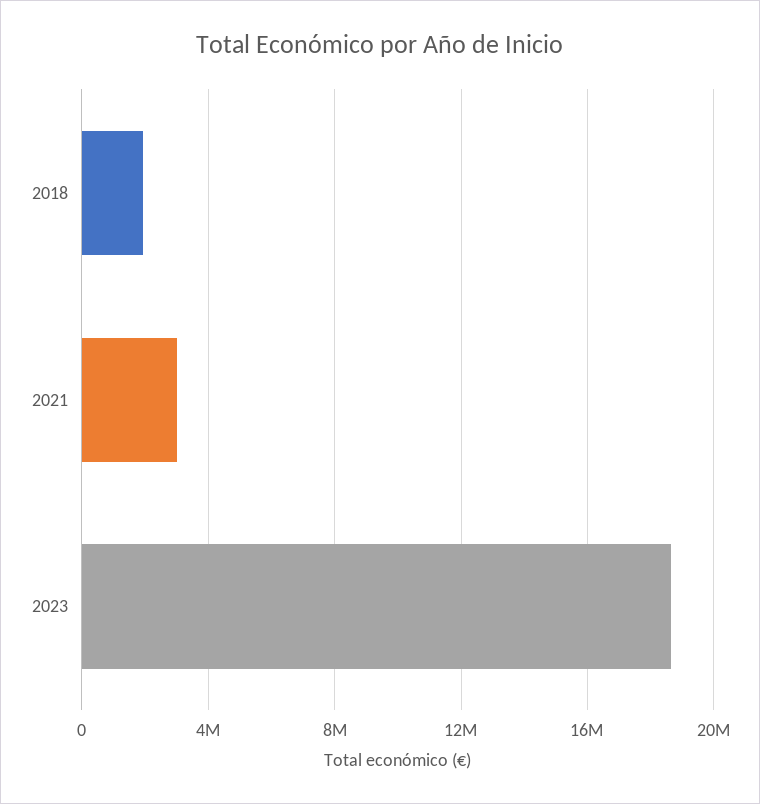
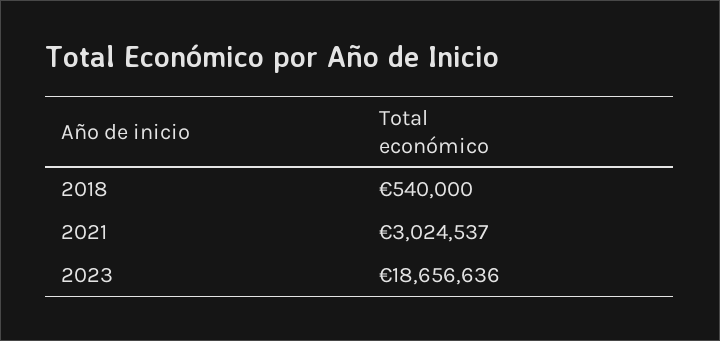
2018: 2000000 -> 540000

